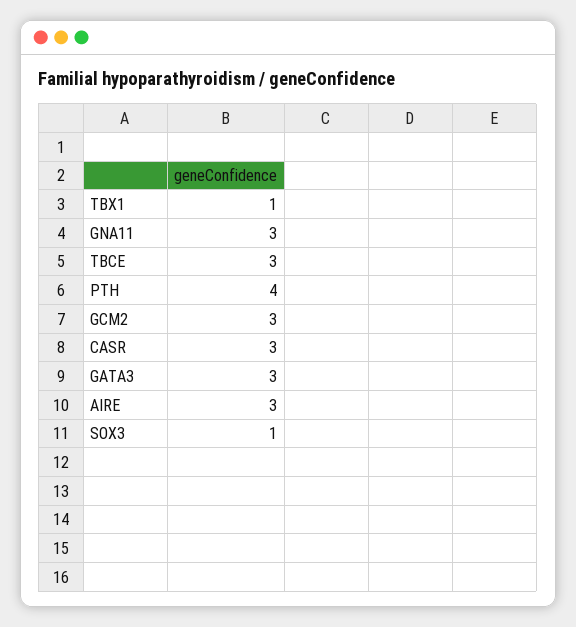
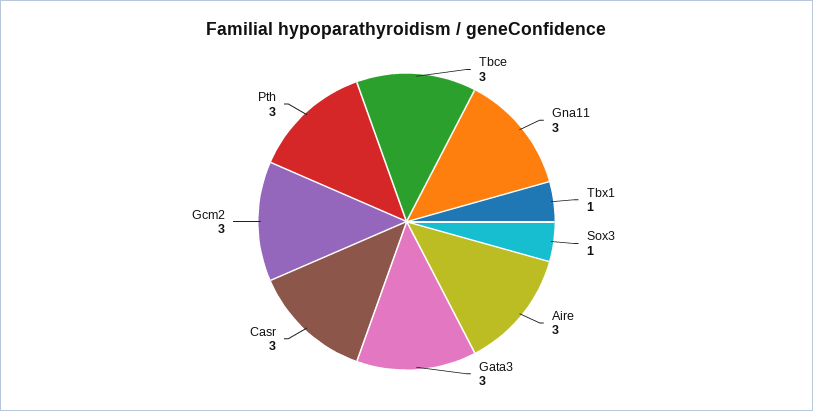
PTH: 4 -> 3

